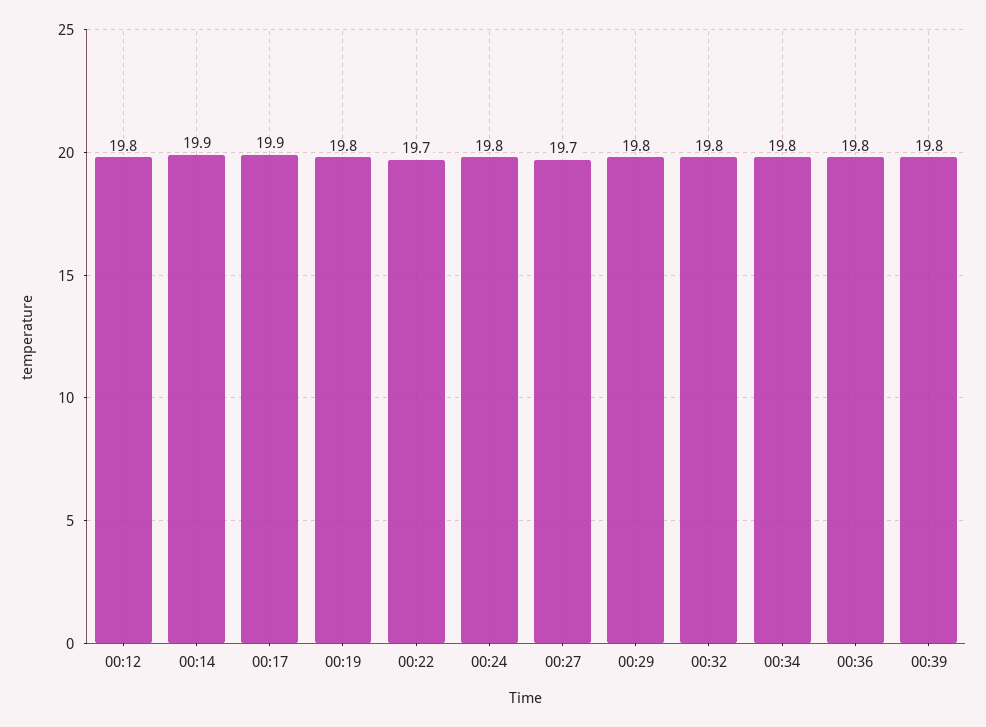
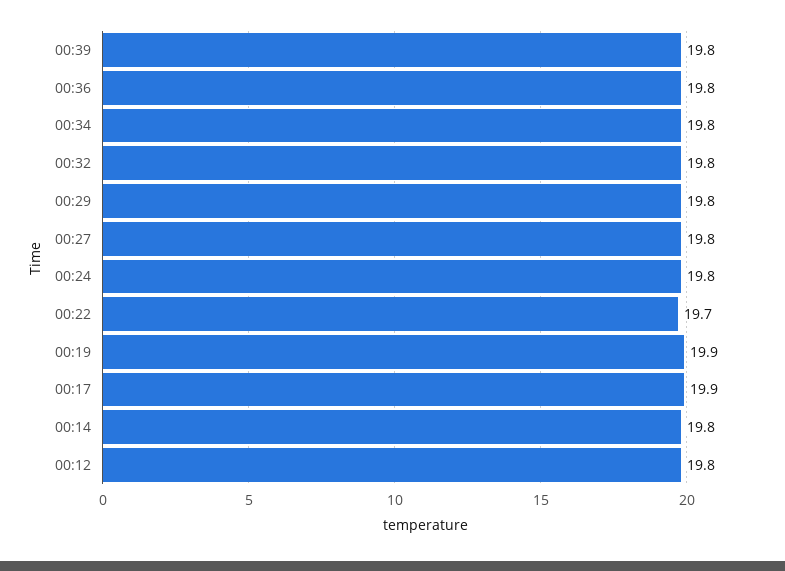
00:14: 19.9 -> 19.8
00:19: 19.8 -> 19.9
00:27: 19.7 -> 19.8

